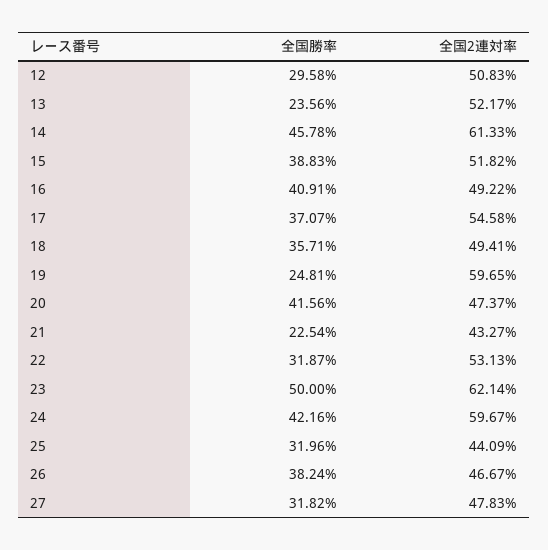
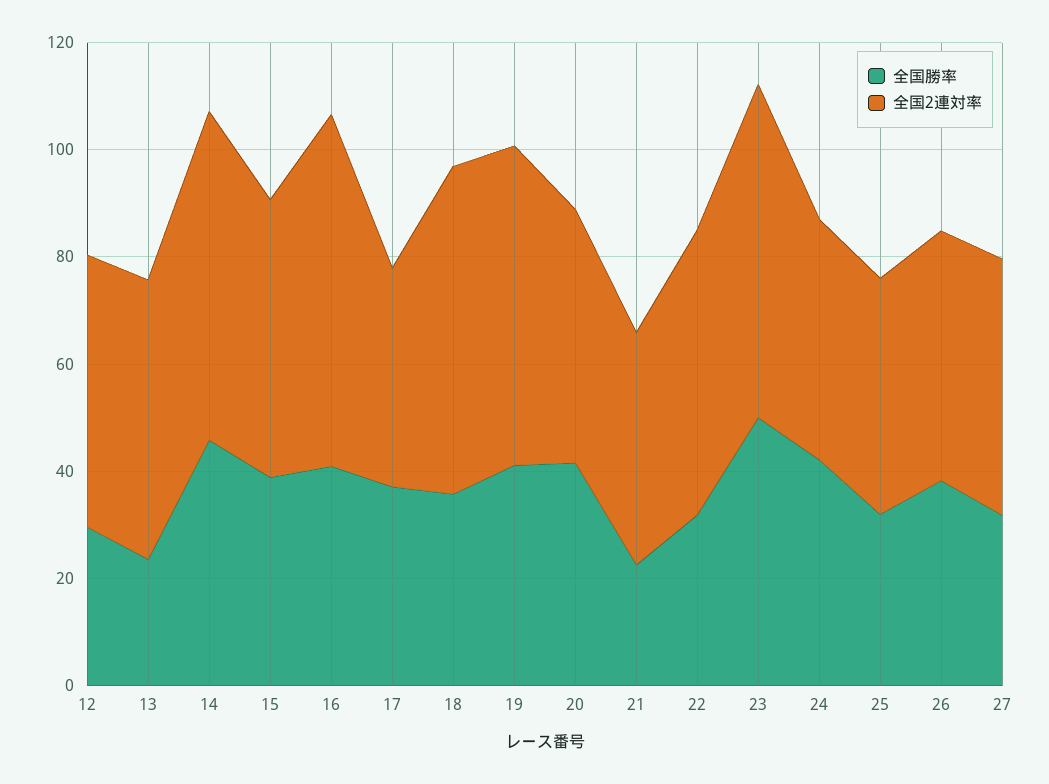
全国2連対率, 16: 49.22 -> 65
全国2連対率, 17: 54.58 -> 40
全国2連対率, 18: 49.41 -> 60
全国勝率, 19: 24.81 -> 40
全国2連対率, 24: 59.67 -> 45

